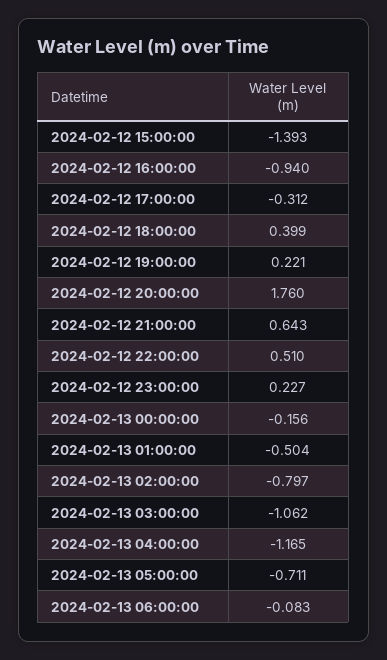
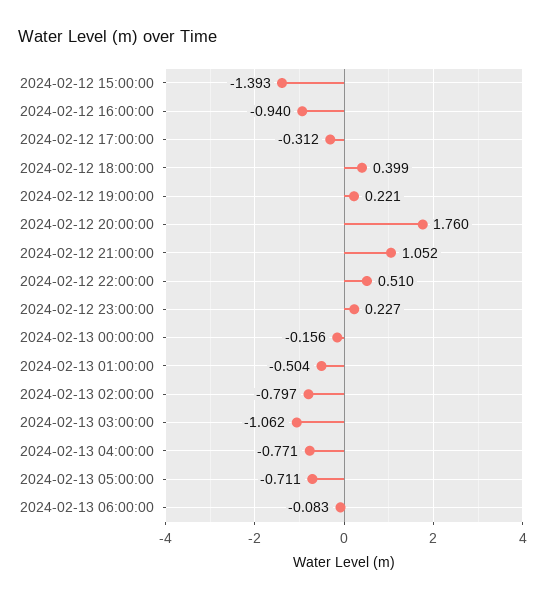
2024-02-12 21:00:00: 0.643 -> 1.052
2024-02-13 04:00:00: -1.165 -> -0.771

